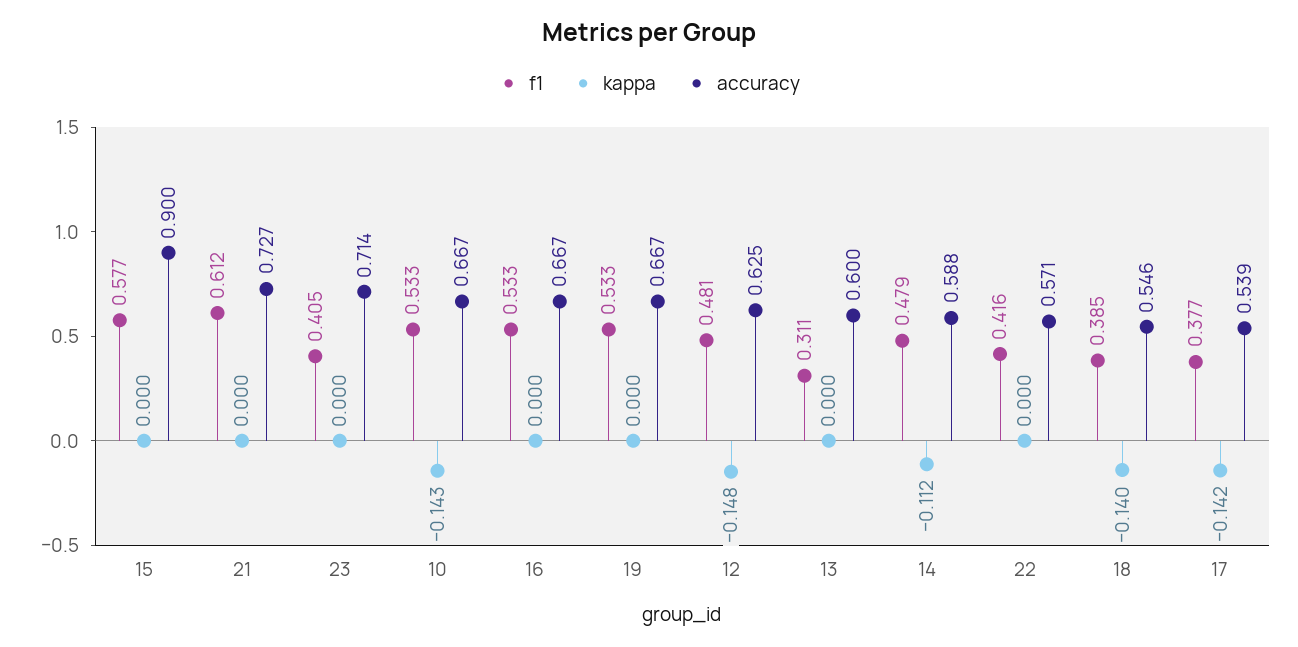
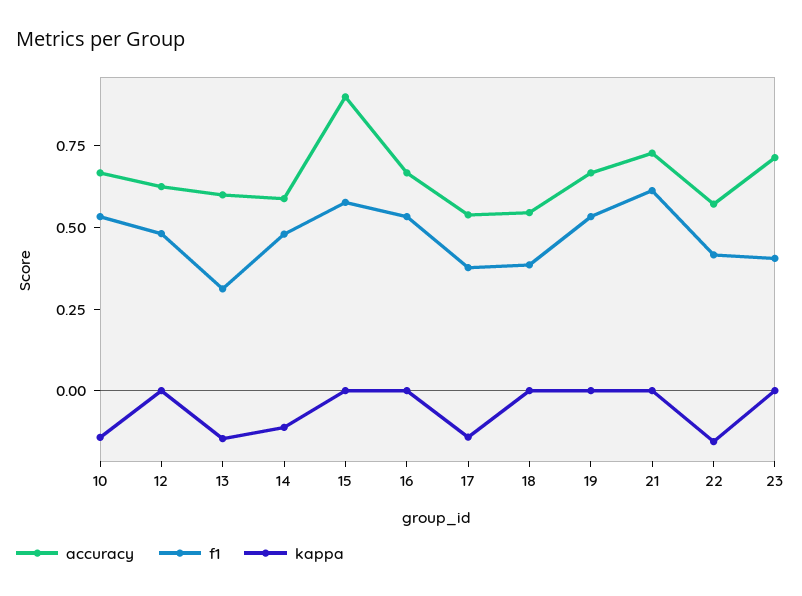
kappa, 12: -0.148 -> 0
kappa, 13: 0 -> -0.15
kappa, 22: 0 -> -0.15
kappa, 18: -0.14 -> 0

